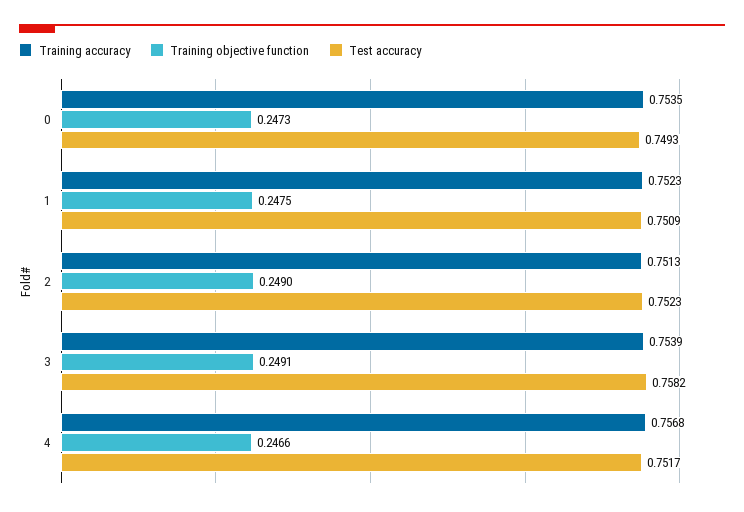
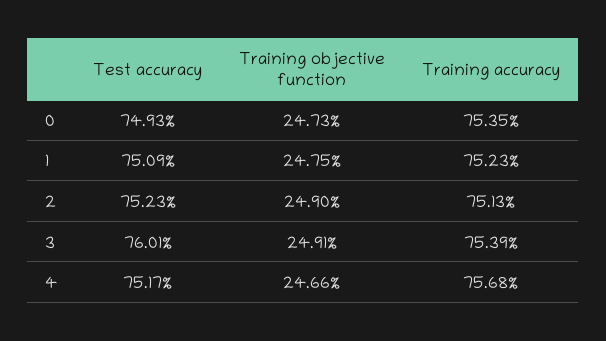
Test accuracy, 3: 0.7582 -> 0.7601

